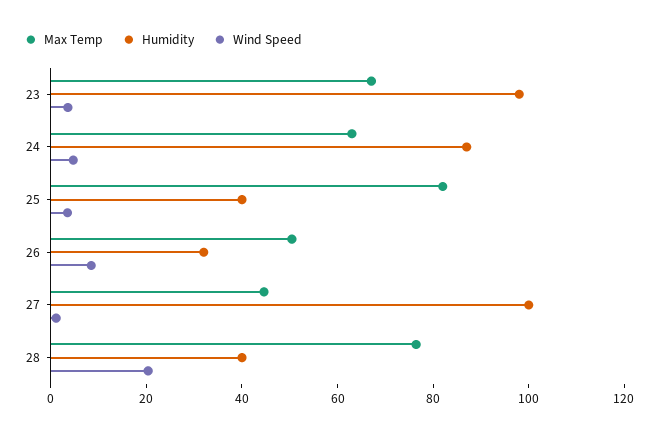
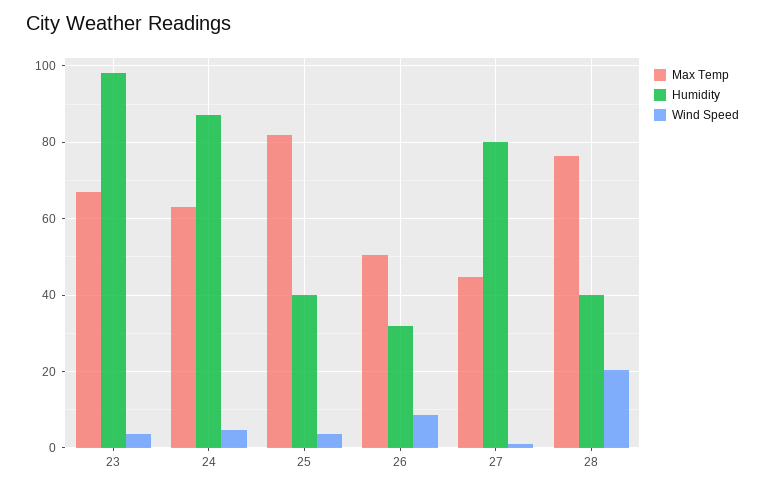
Humidity, 27: 100 -> 80

